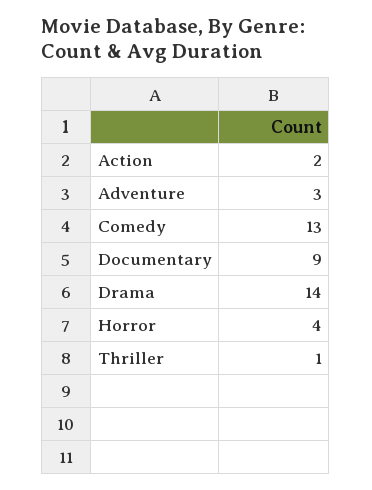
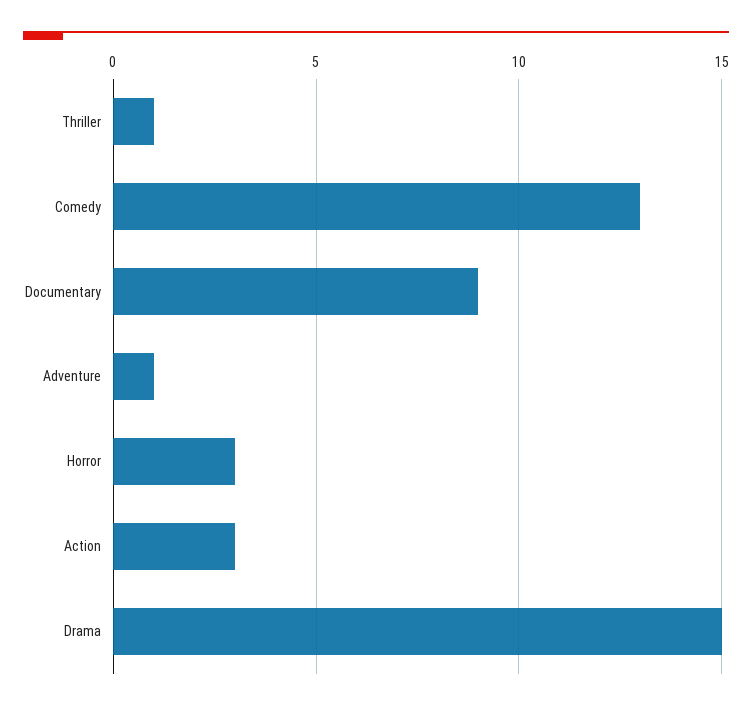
Action: 2 -> 3
Adventure: 3 -> 1
Drama: 14 -> 15
Horror: 4 -> 3

